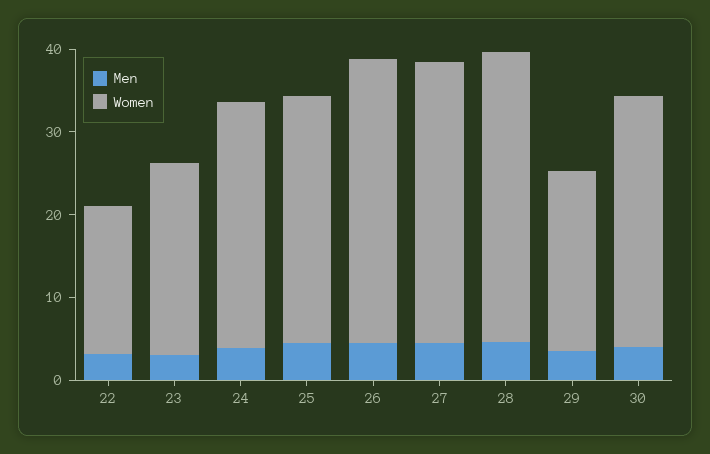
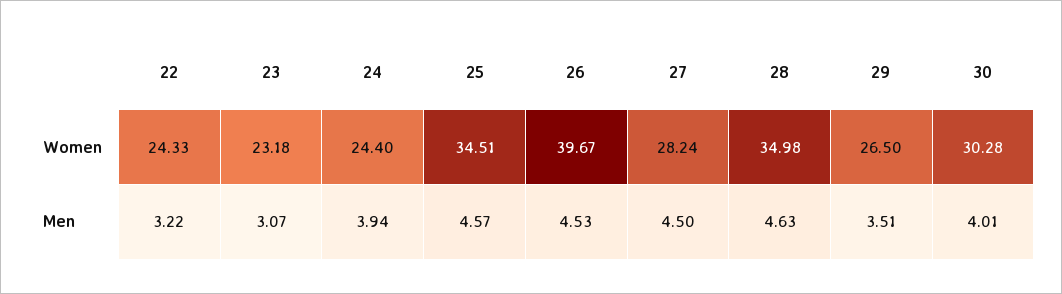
Women, 22: 18 -> 24.33
Women, 24: 30 -> 24.4
Women, 25: 30 -> 34.51
Women, 26: 34 -> 39.67
Women, 27: 34 -> 28.24
Women, 29: 22 -> 26.5

